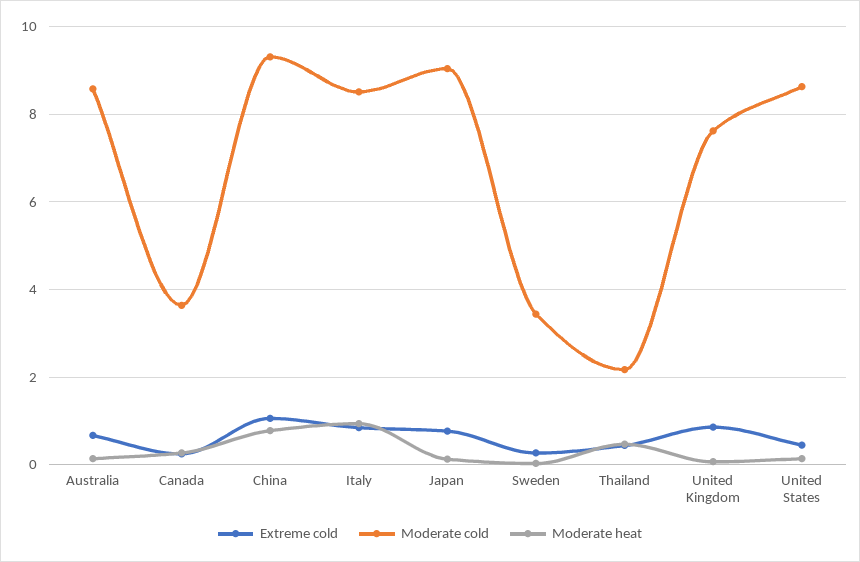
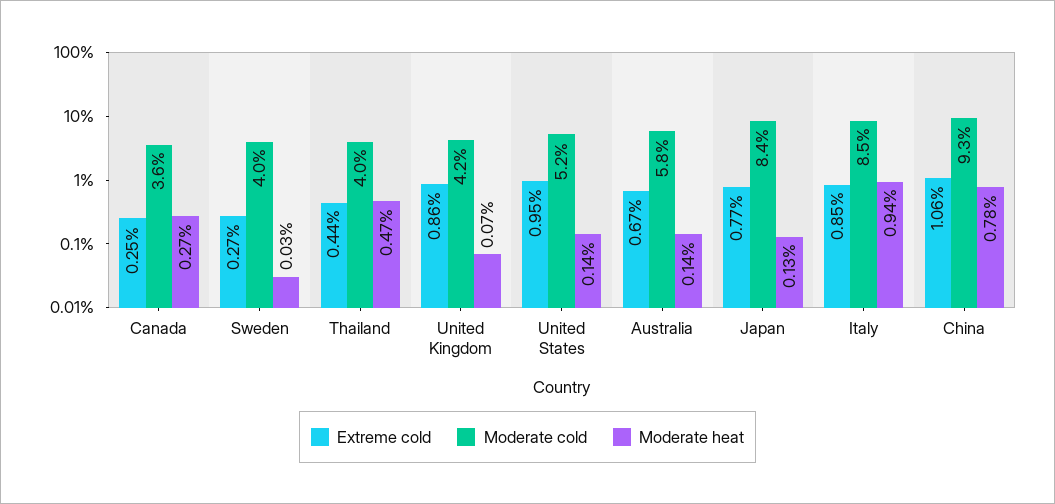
Moderate cold, Australia: 8.6 -> 5.8
Moderate cold, Japan: 9 -> 8.4
Moderate cold, Sweden: 3.4 -> 4
Moderate cold, Thailand: 2.2 -> 4
Moderate cold, United Kingdom: 7.6 -> 4.2
Extreme cold, United States: 0.4 -> 0.95
Moderate cold, United States: 8.6 -> 5.2

